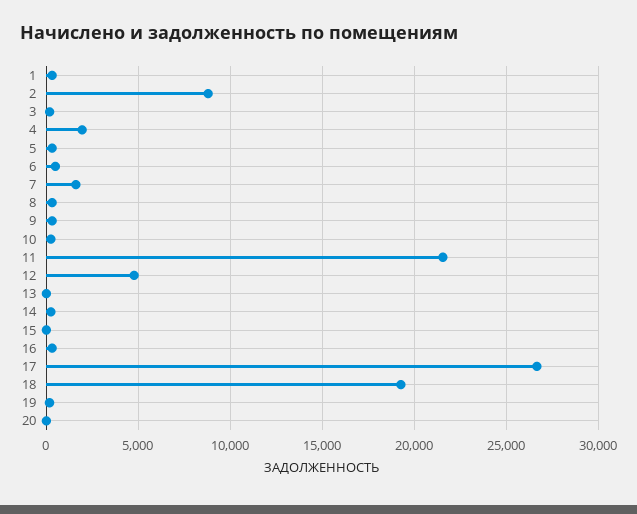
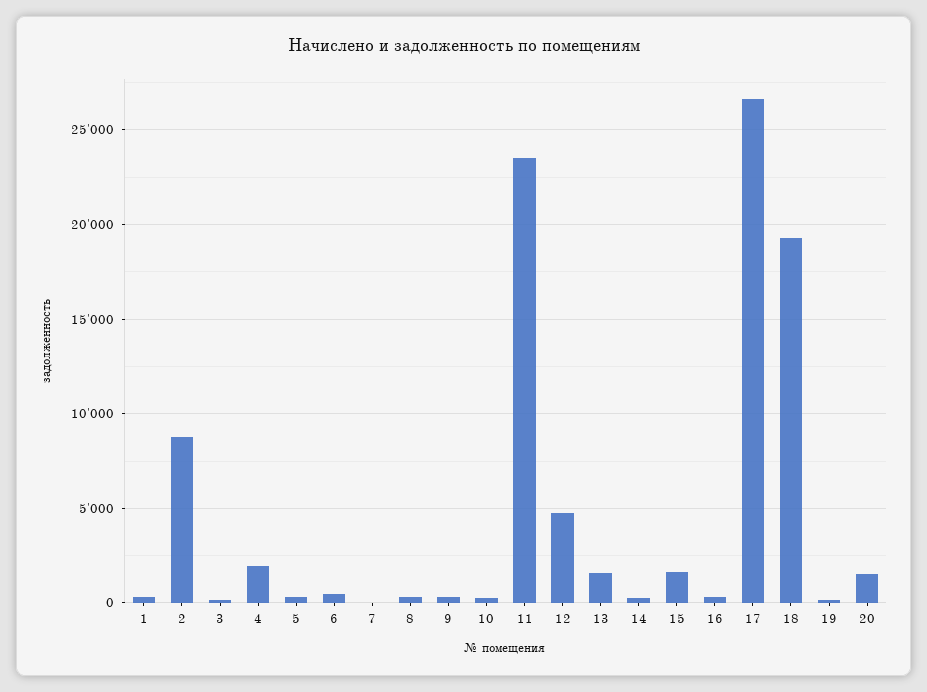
7: 1500 -> 0
11: 21500 -> 23500
13: 0 -> 1500
15: 0 -> 1500
20: 0 -> 1500

